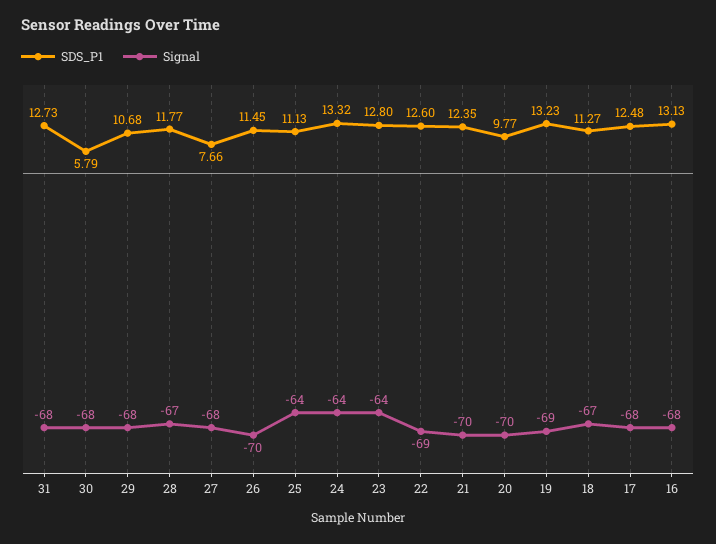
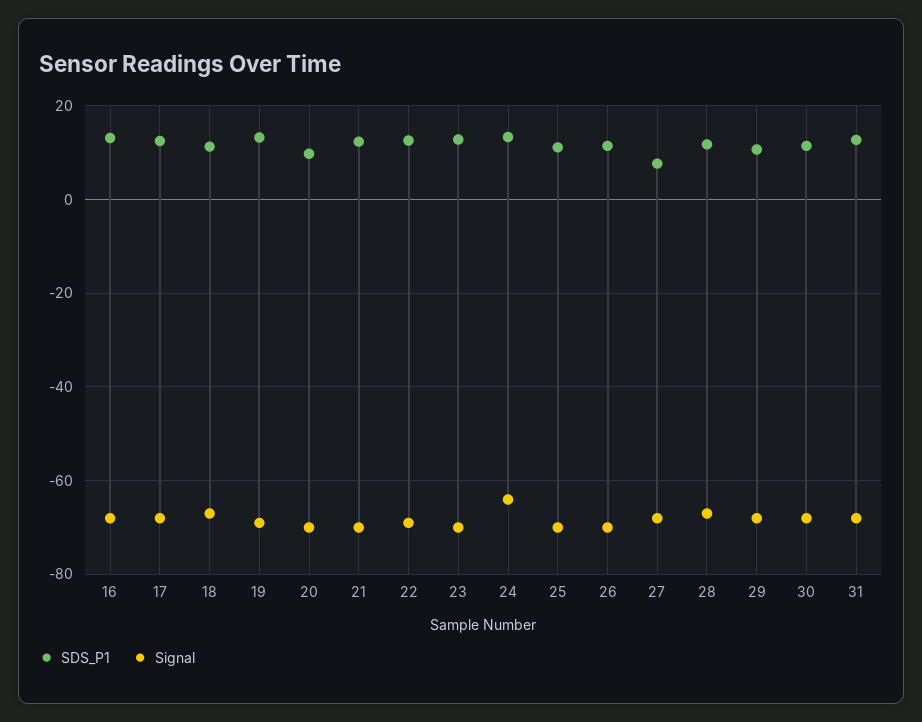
SDS_P1, 30: 5.79 -> 12
Signal, 25: -64 -> -70
Signal, 23: -64 -> -70

